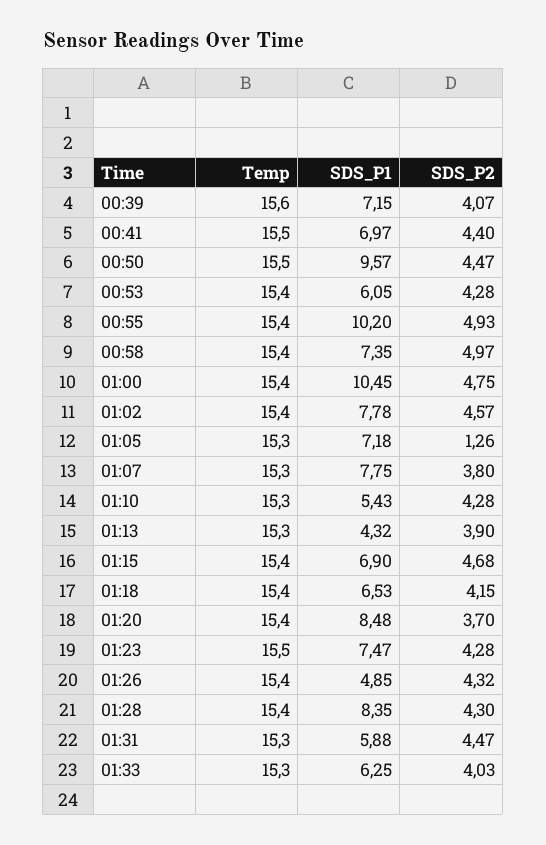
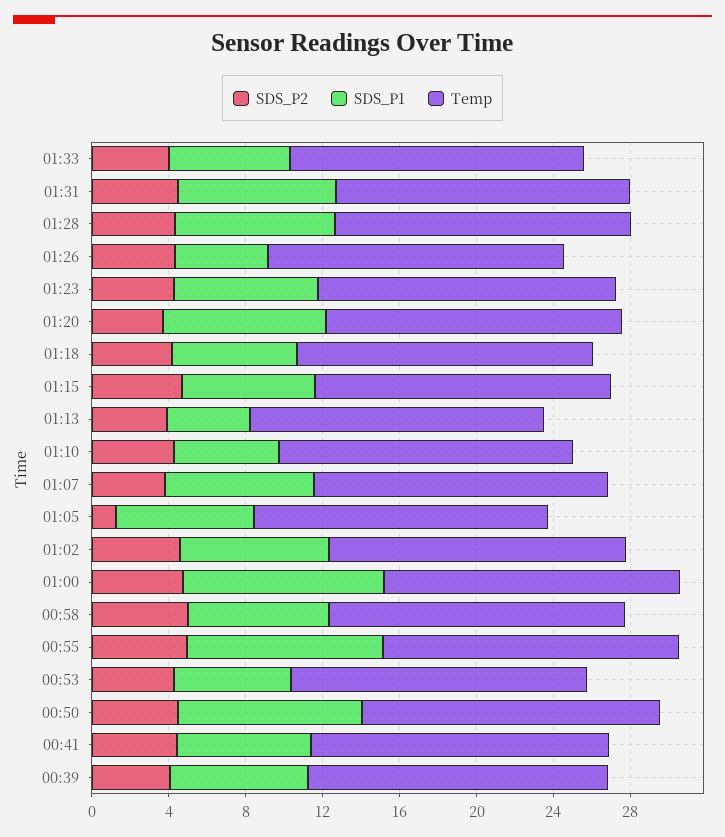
SDS_P1, 01:31: 5.88 -> 8

